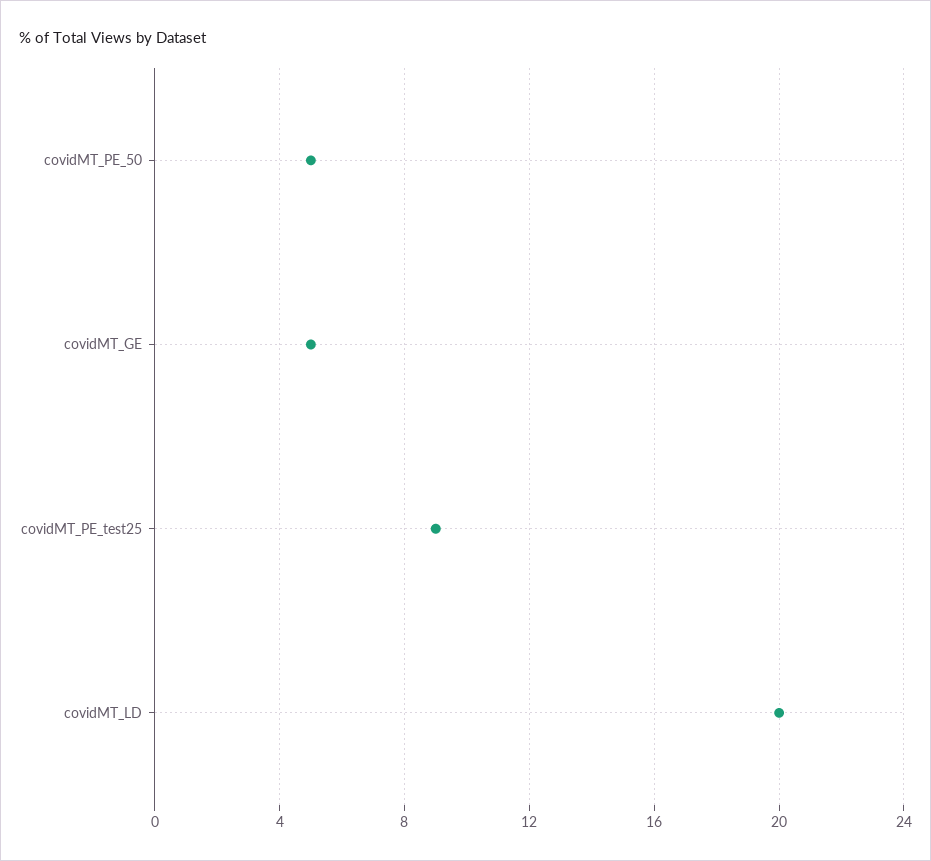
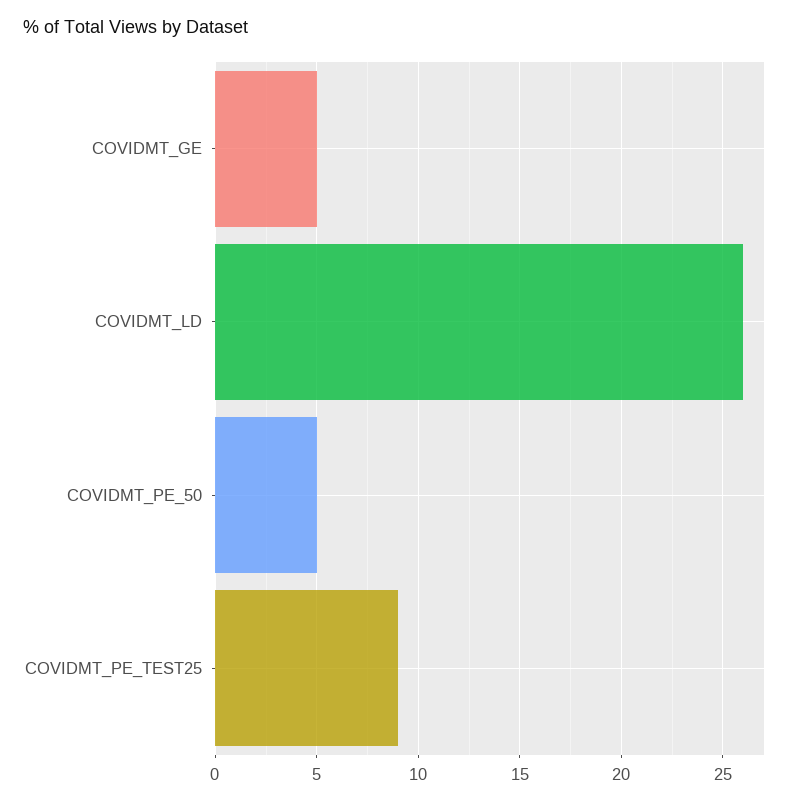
covidMT_LD: 20 -> 26

